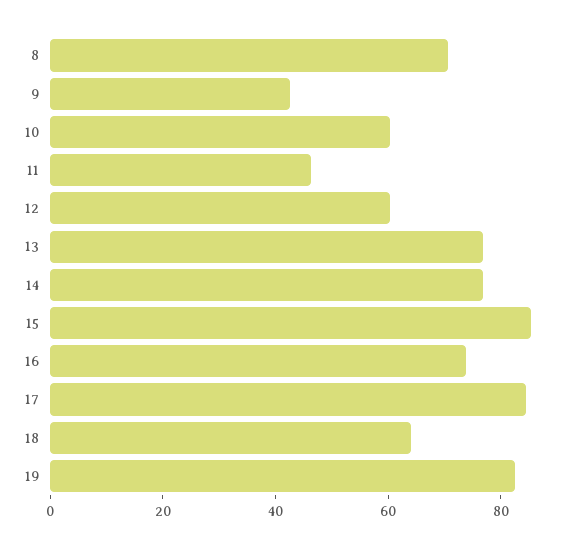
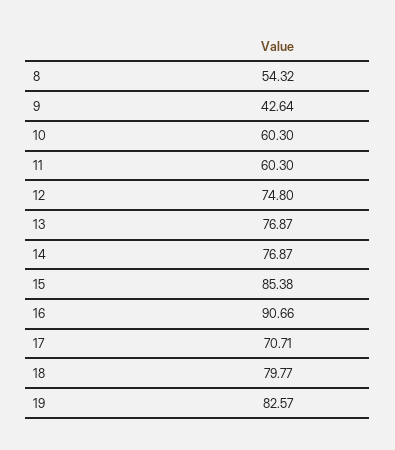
8: 70 -> 54.32
11: 45 -> 60.3
12: 60 -> 74.8
16: 75 -> 90.66
17: 85 -> 70.71
18: 65 -> 79.77

